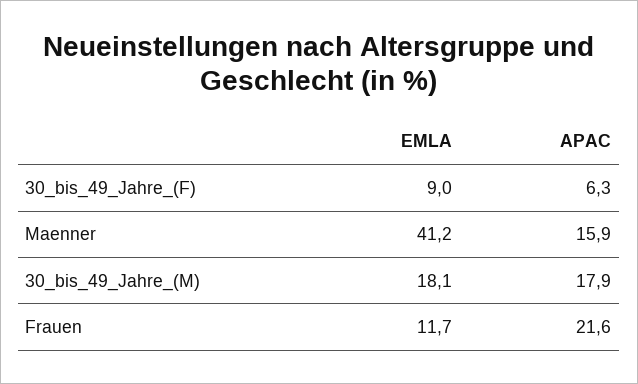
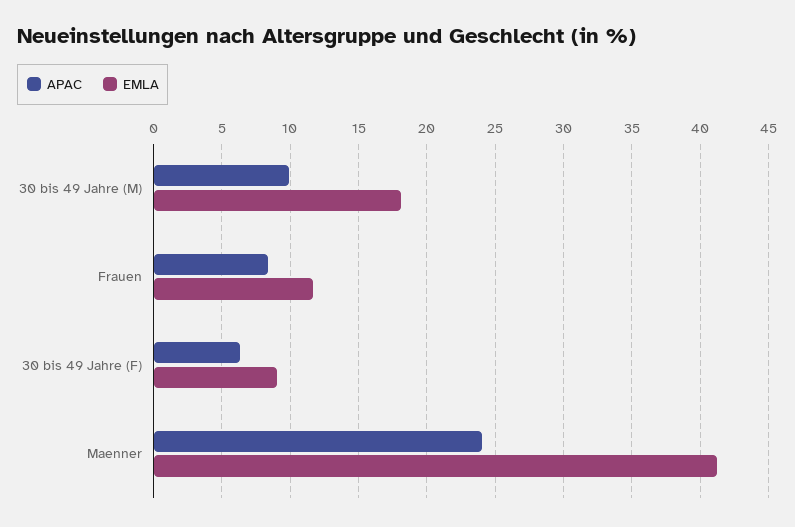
APAC, Maenner: 15.9 -> 24
APAC, 30_bis_49_Jahre_(M): 17.9 -> 10
APAC, Frauen: 21.6 -> 8.5

